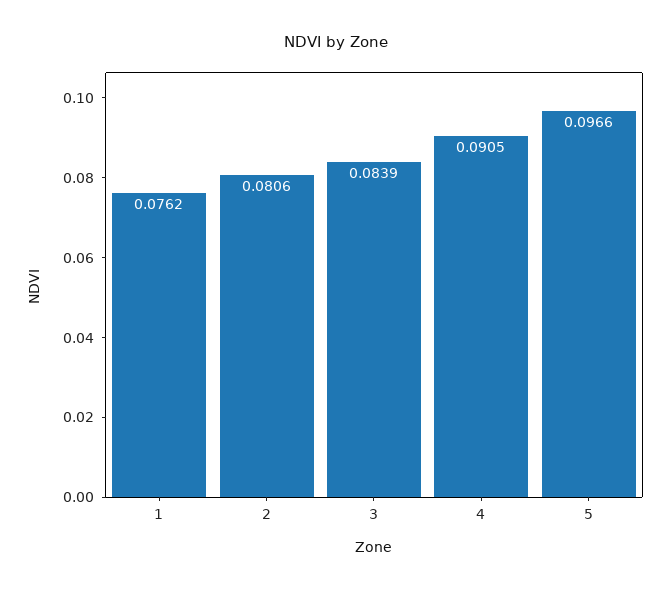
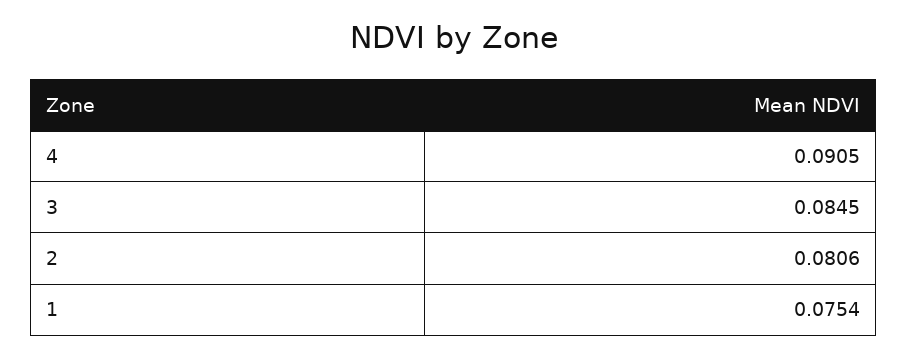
1: 0.0762 -> 0.0754
3: 0.0839 -> 0.0845
5: 0.0966 -> none

